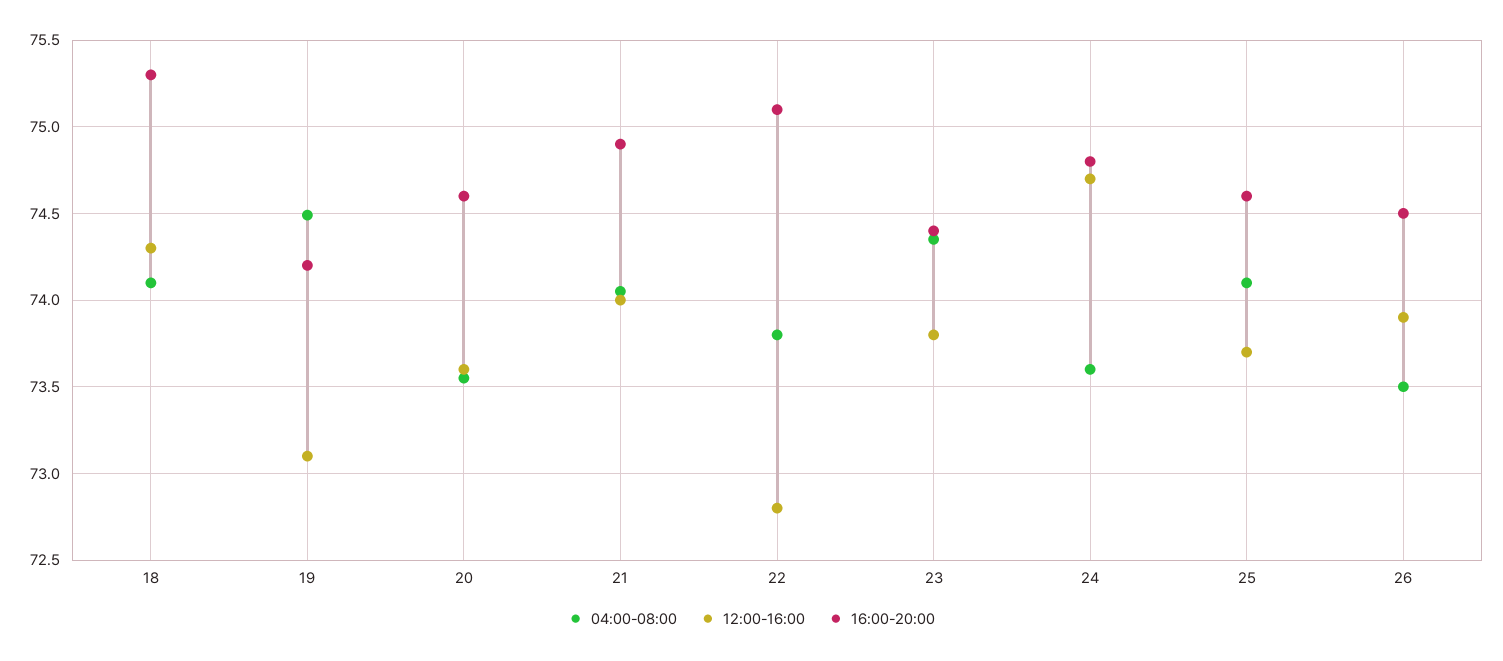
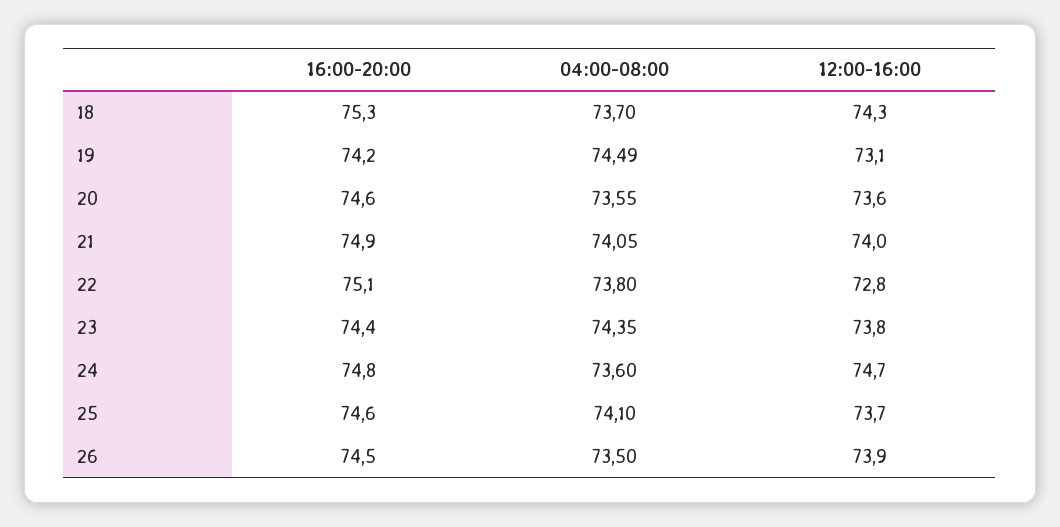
04:00-08:00, 18: 74.1 -> 73.7

